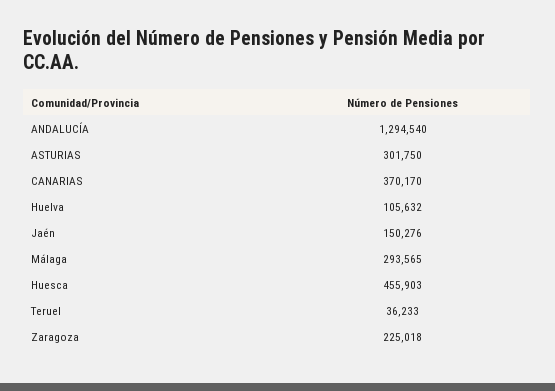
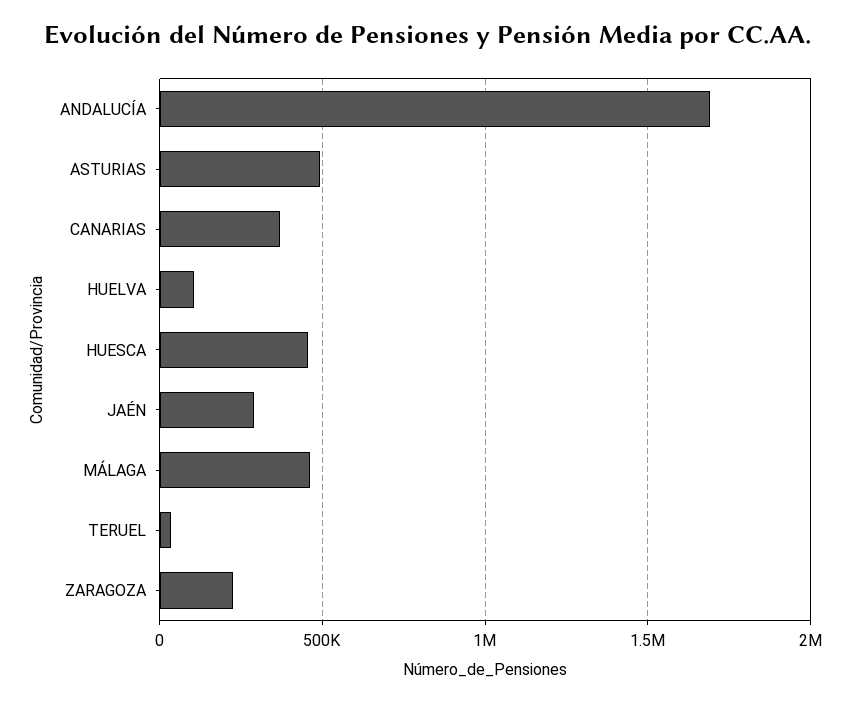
ANDALUCÍA: 1294540 -> 1700000
ASTURIAS: 301750 -> 500000
Jaén: 150276 -> 300000
Málaga: 293565 -> 450000

